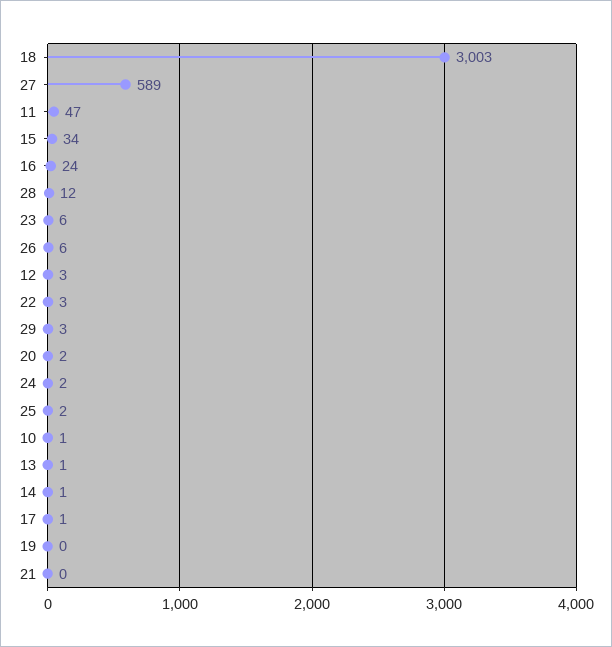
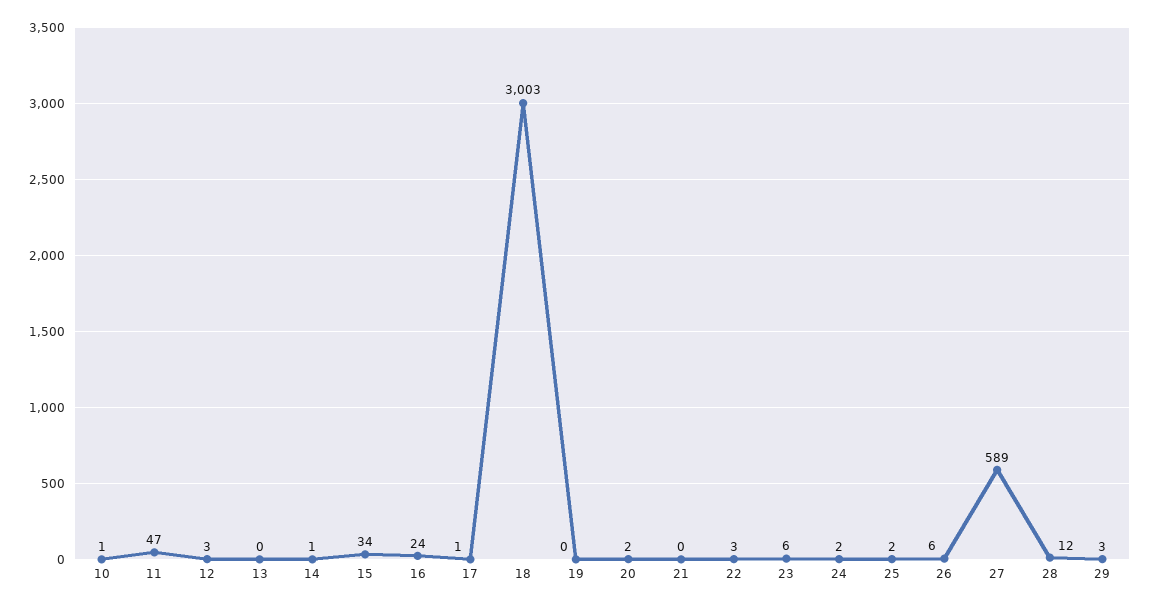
13: 1 -> 0

